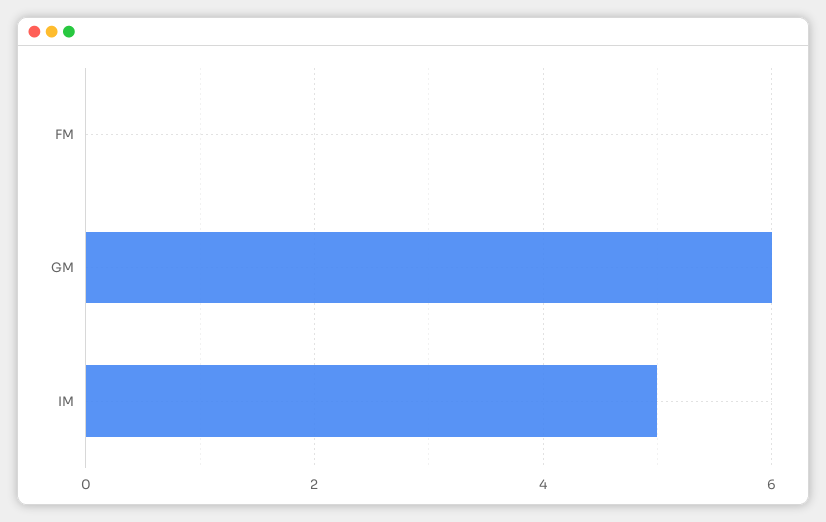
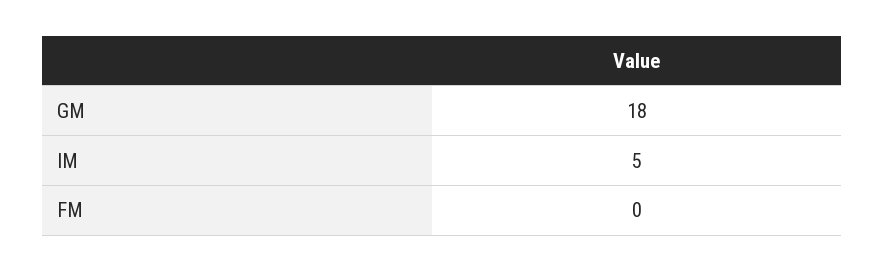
GM: 6 -> 18

